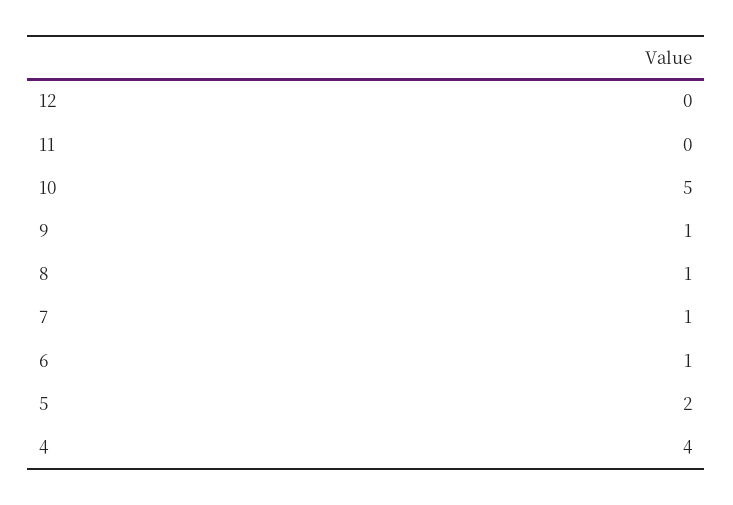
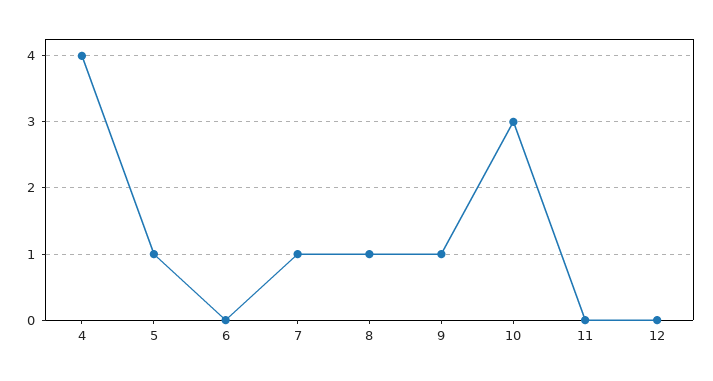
10: 5 -> 3
6: 1 -> 0
5: 2 -> 1

